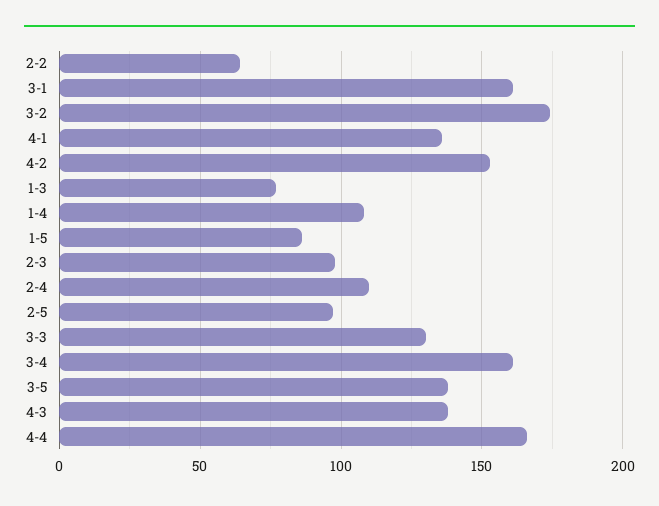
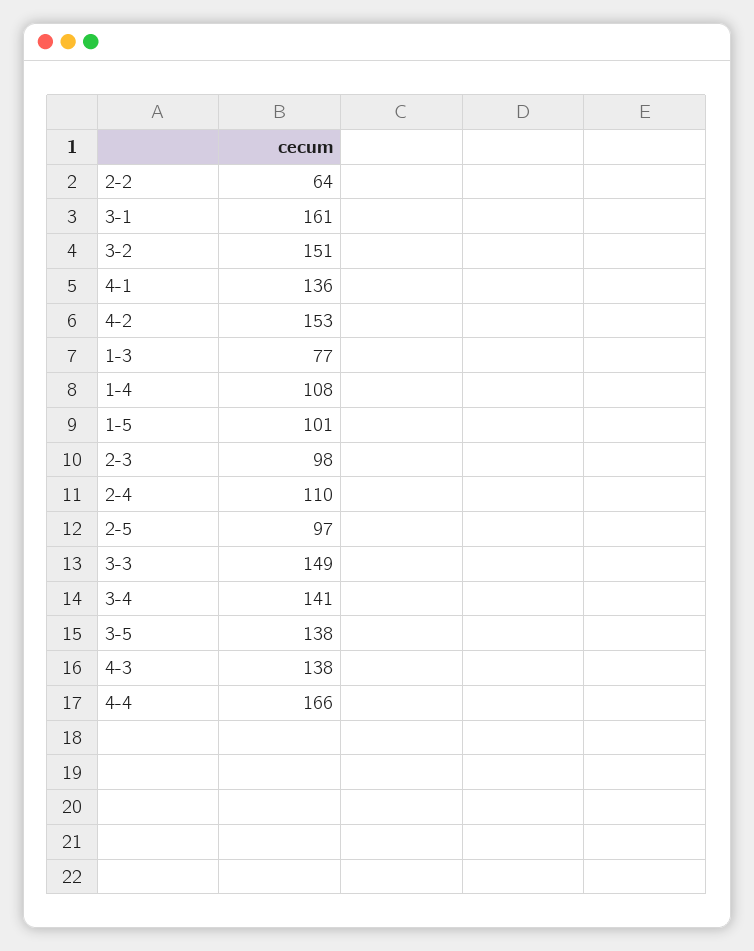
3-2: 175 -> 151
1-5: 85 -> 101
3-3: 130 -> 149
3-4: 160 -> 141

